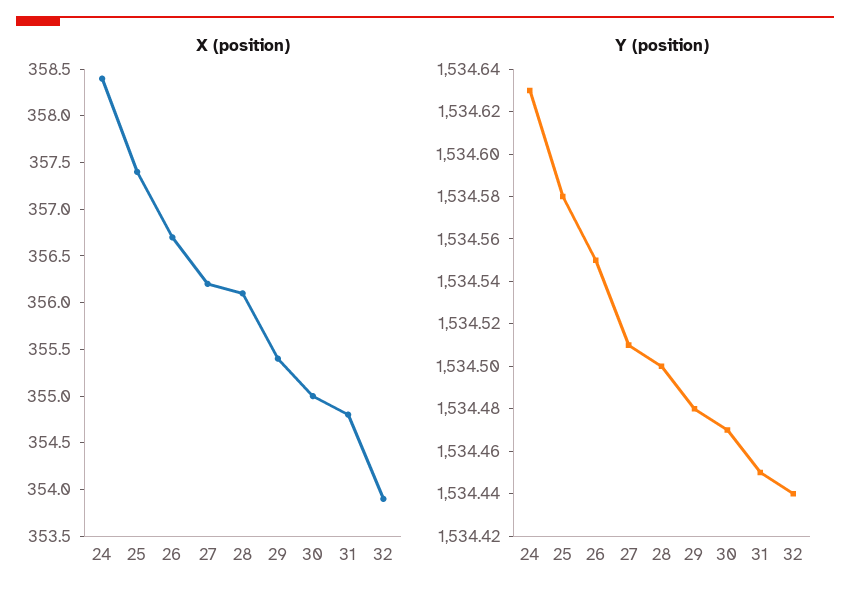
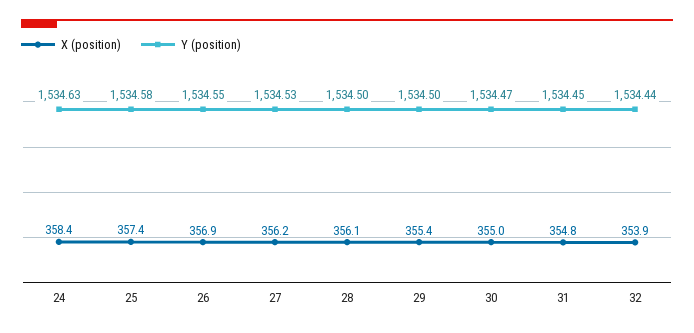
X (position), 26: 356.7 -> 356.9
Y (position), 27: 1534.51 -> 1534.53
Y (position), 29: 1534.48 -> 1534.5

